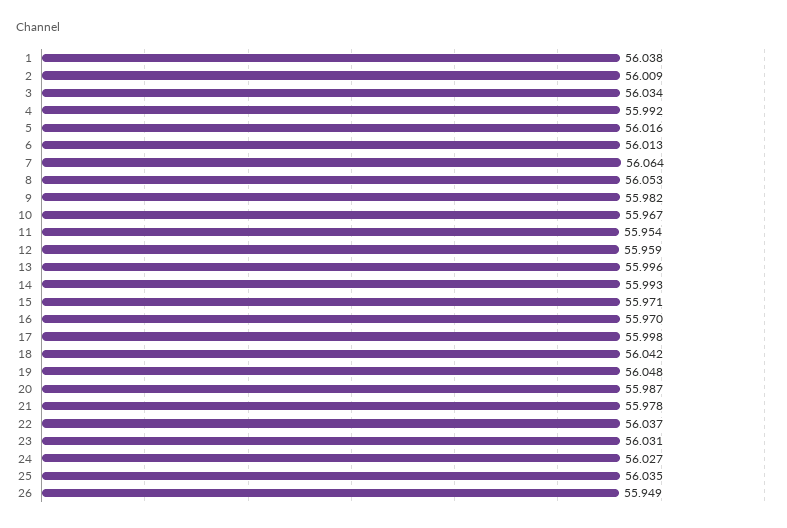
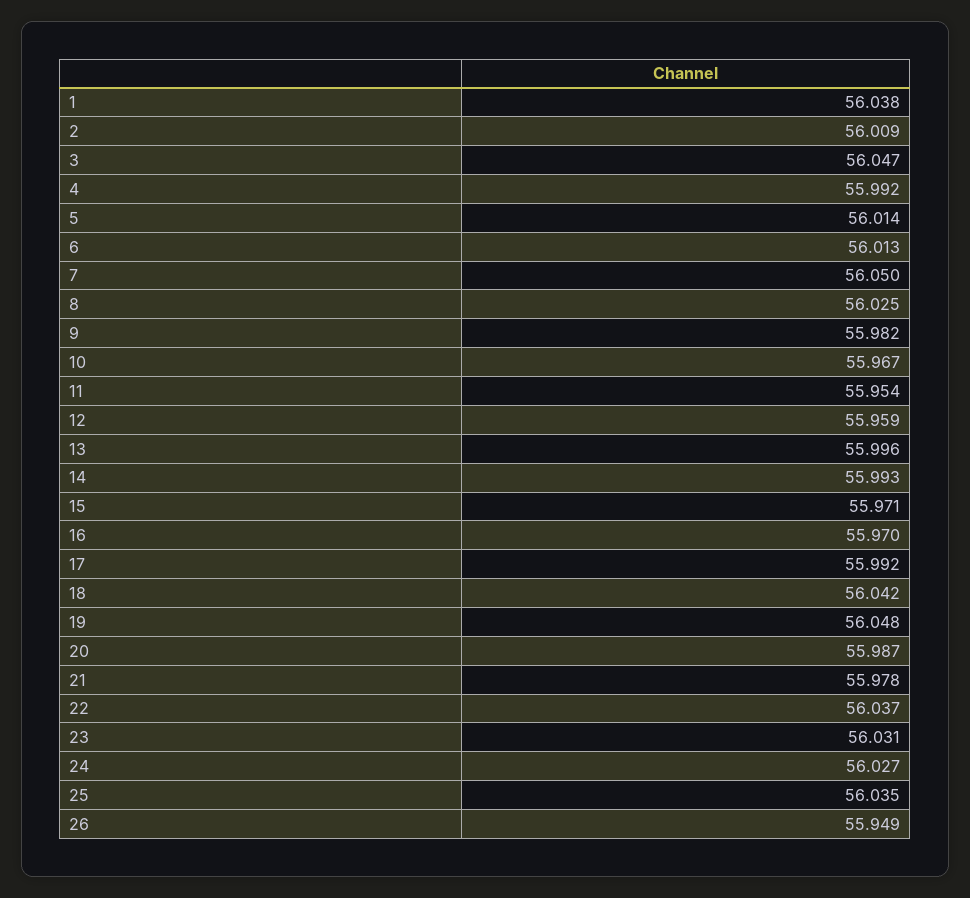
3: 56.034 -> 56.047
5: 56.016 -> 56.014
7: 56.064 -> 56.05
8: 56.053 -> 56.025
17: 55.998 -> 55.992

